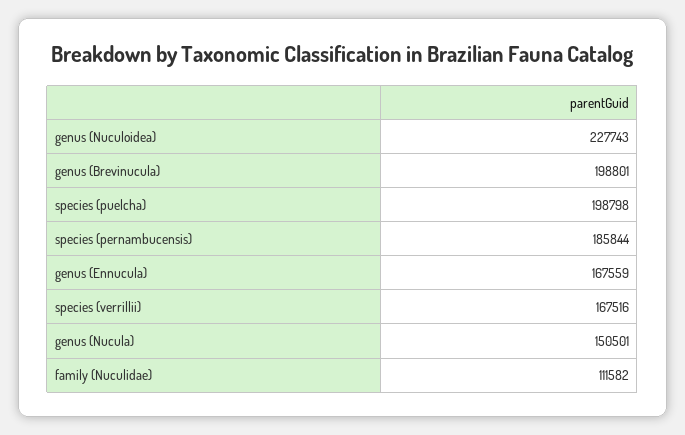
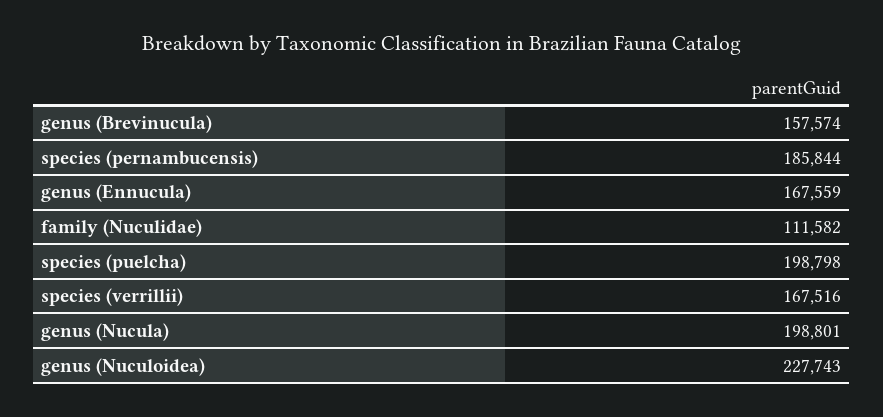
genus (Brevinucula): 198801 -> 157574
genus (Nucula): 150501 -> 198801

